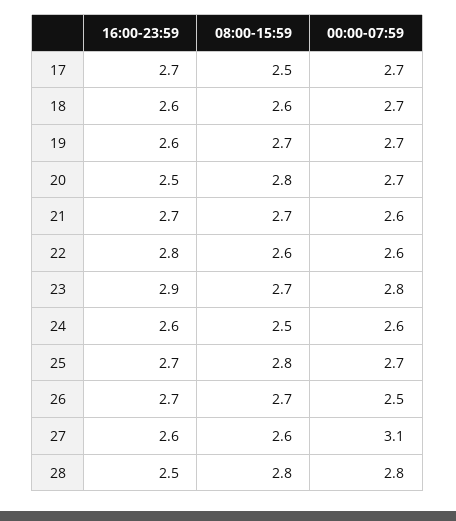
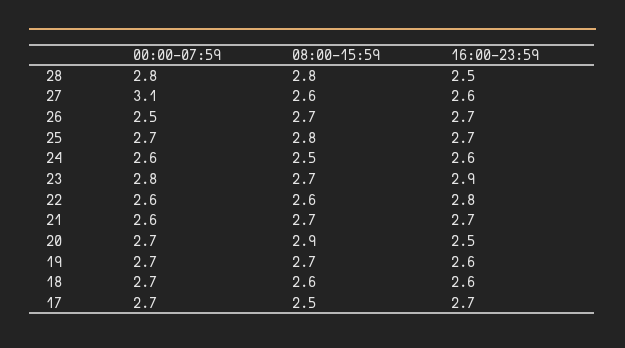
08:00-15:59, 20: 2.8 -> 2.9

